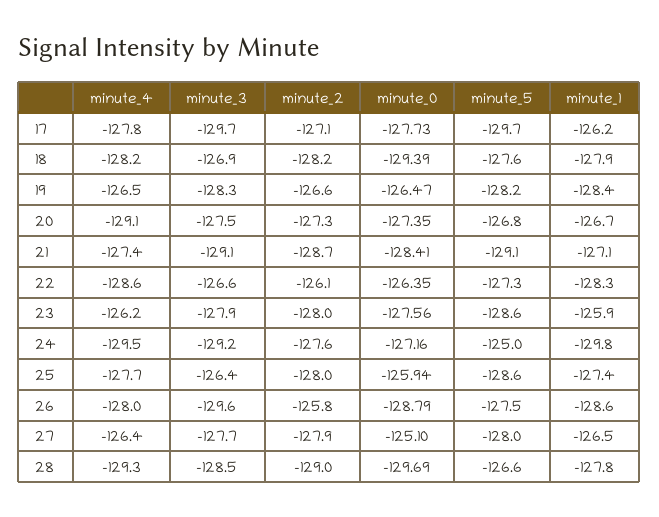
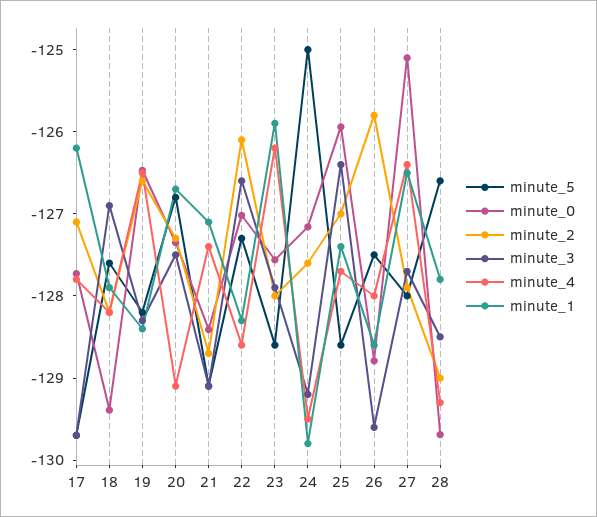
minute_0, 22: -126.35 -> -127
minute_2, 25: -128 -> -127

